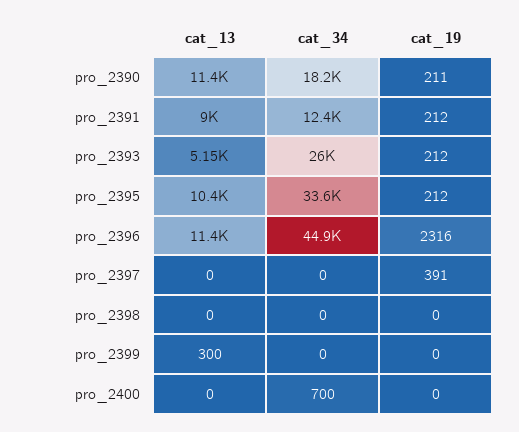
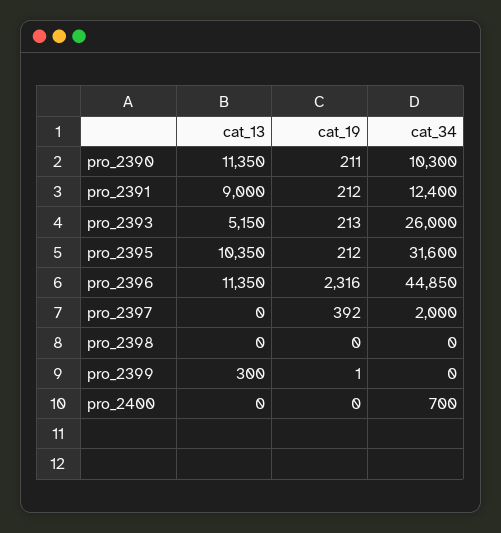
cat_34, pro_2390: 18200 -> 10300
cat_19, pro_2393: 212 -> 213
cat_34, pro_2395: 33600 -> 31600
cat_34, pro_2397: 0 -> 2000
cat_19, pro_2397: 391 -> 392
cat_19, pro_2399: 0 -> 1

